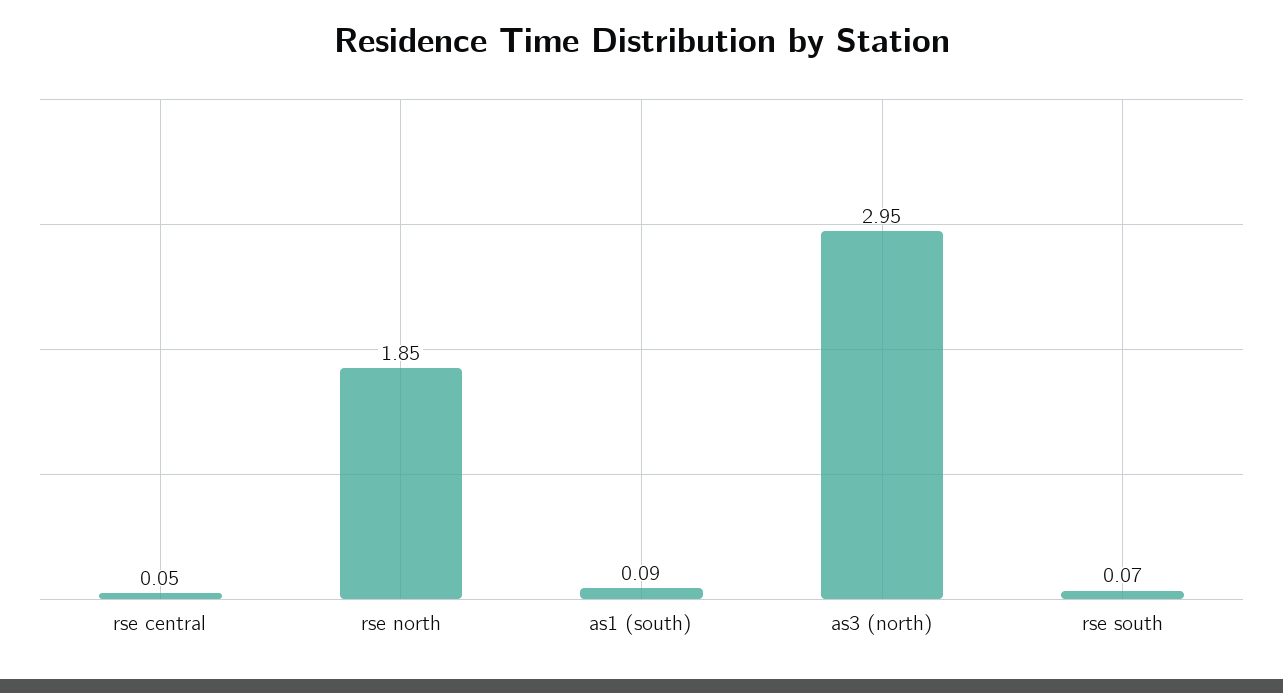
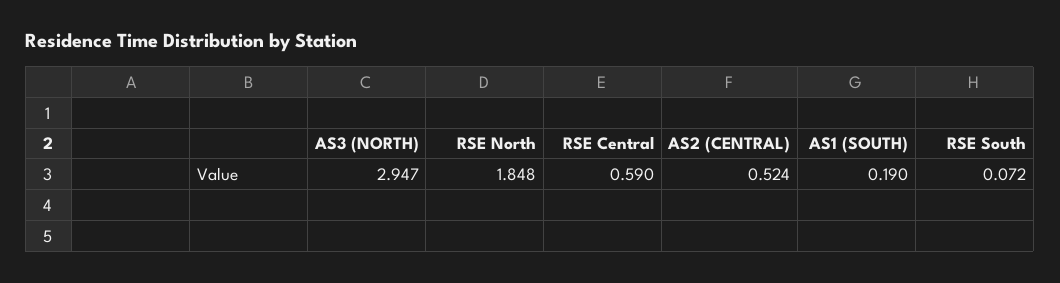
rse central: 0.05 -> 0.59
as1 (south): 0.09 -> 0.19
AS2 (CENTRAL): none -> 0.524

